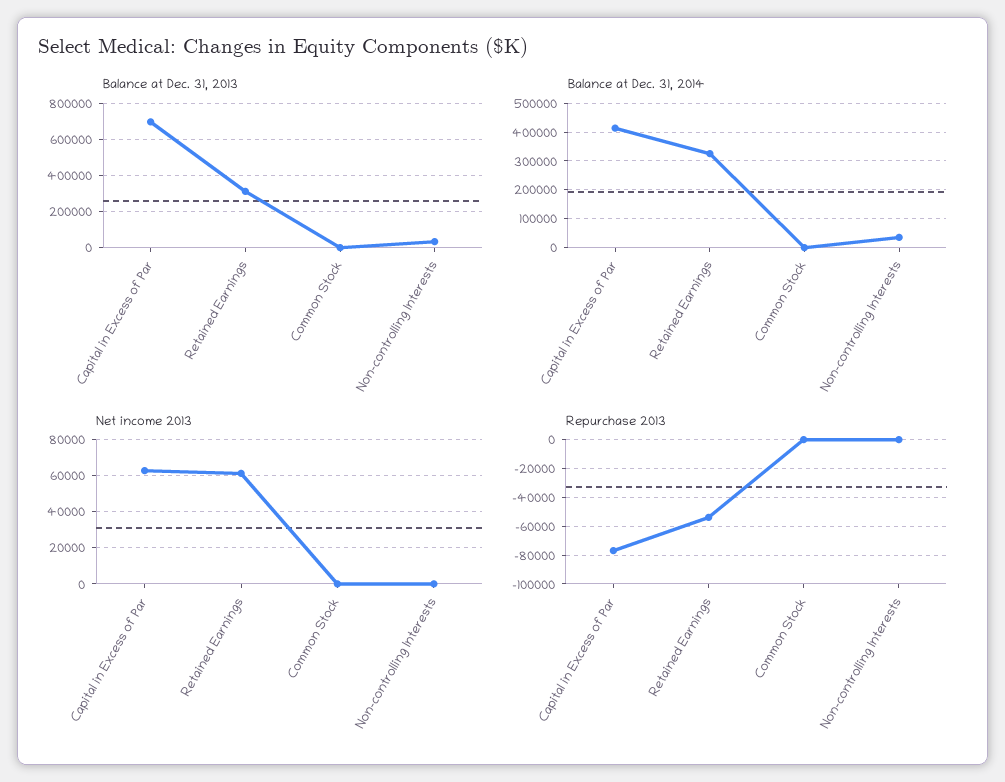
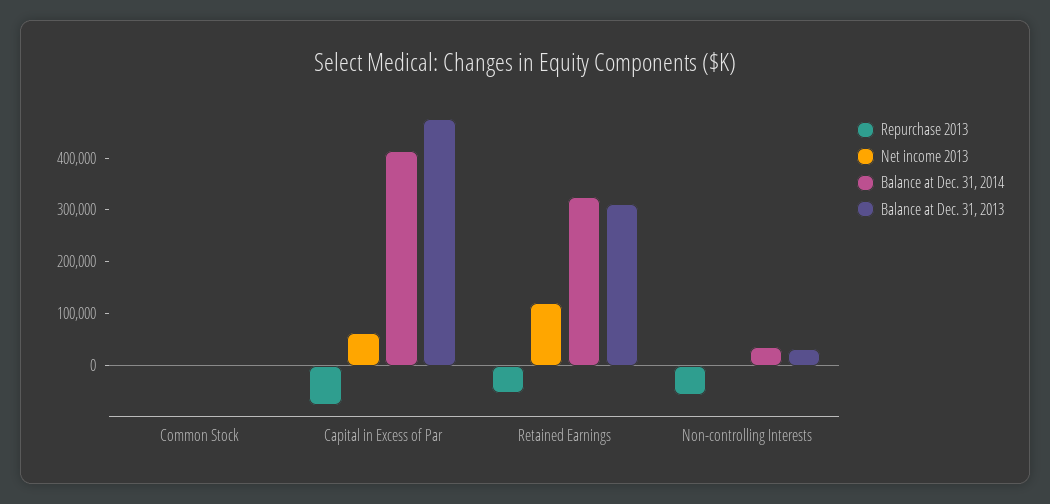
Balance at Dec. 31, 2013, Capital in Excess of Par: 700000 -> 480000
Net income 2013, Retained Earnings: 60000 -> 120000
Repurchase 2013, Non-controlling Interests: 0 -> -60000

